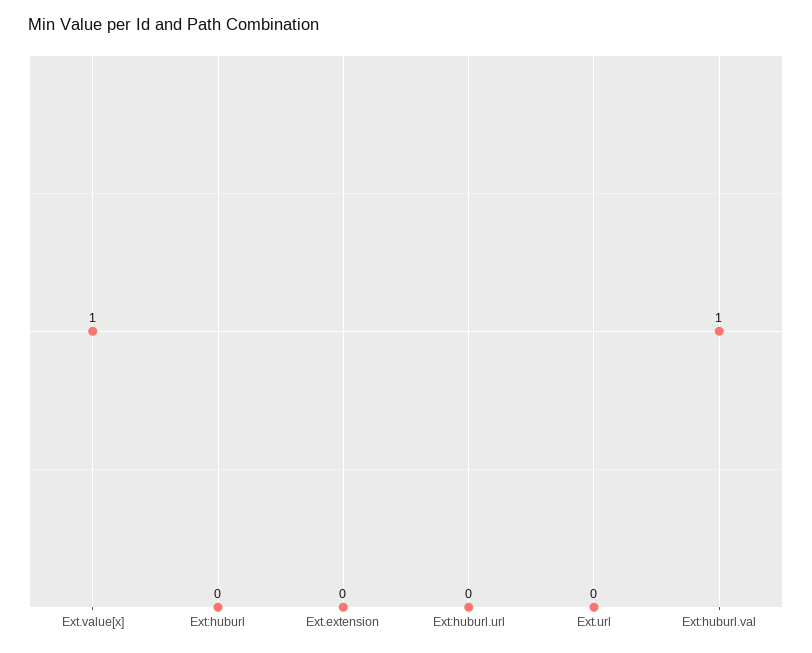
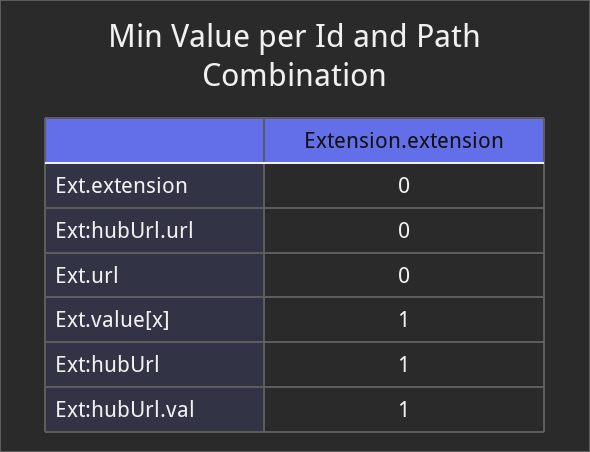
Ext:huburl: 0 -> 1

